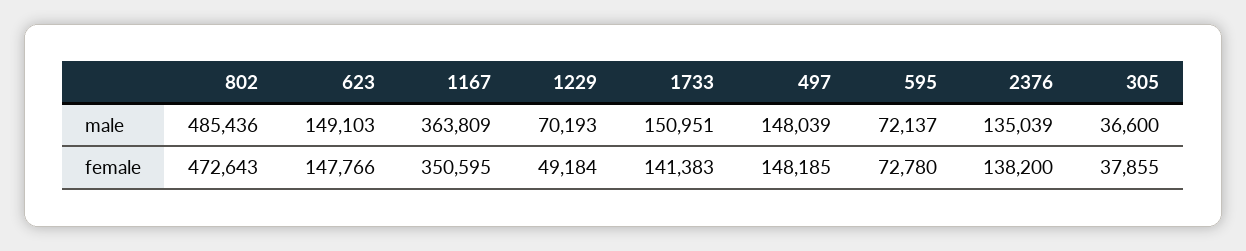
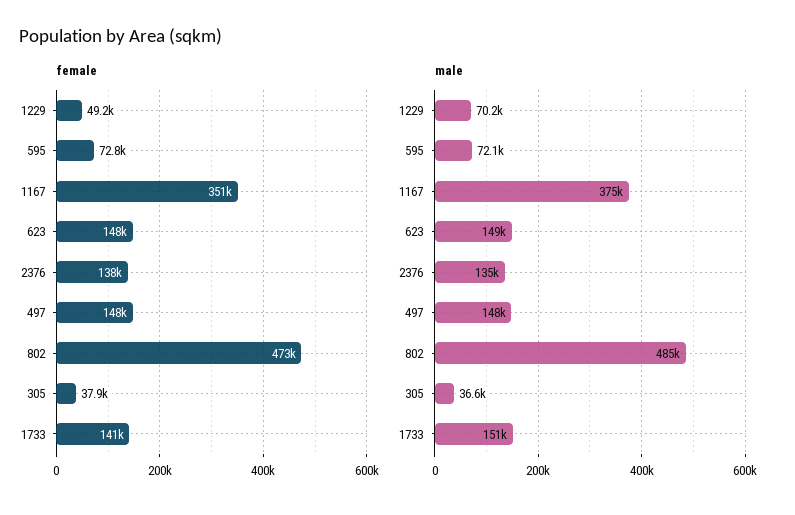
male, 1167: 363809 -> 375000

